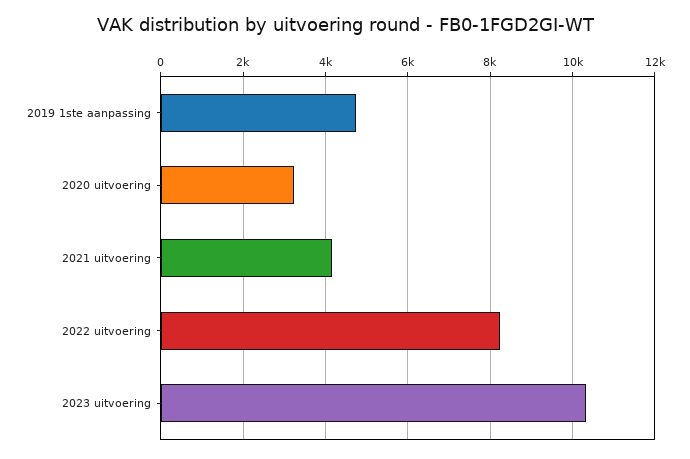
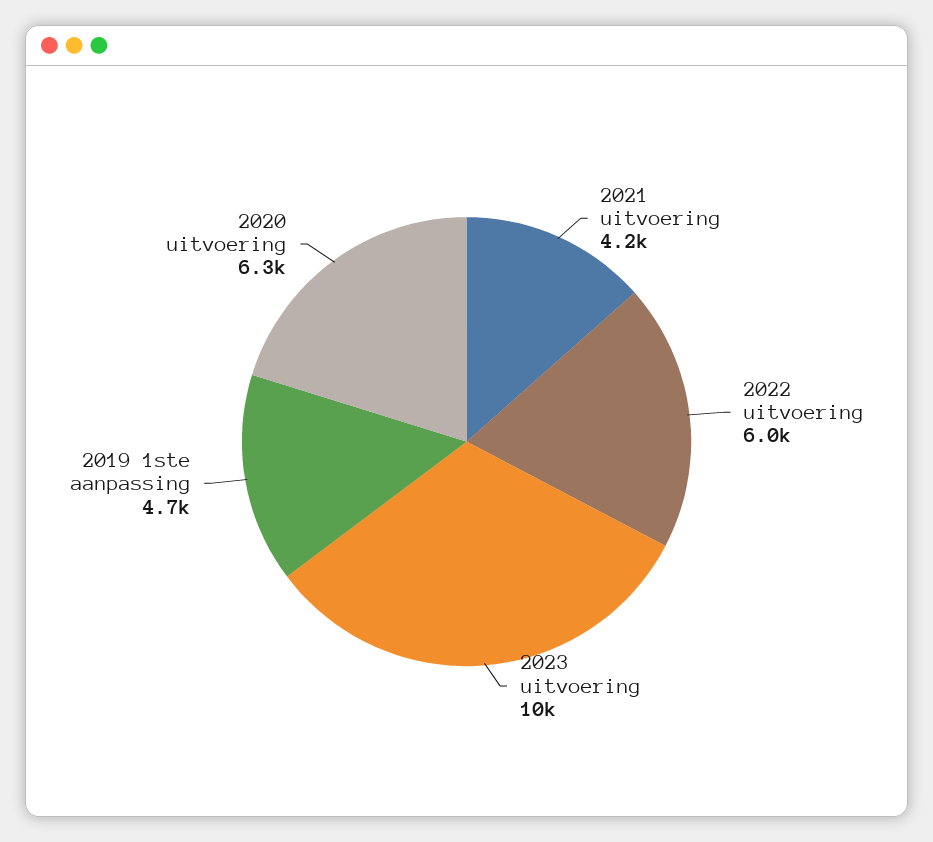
2020 uitvoering: 3200 -> 6300
2022 uitvoering: 8200 -> 6000

